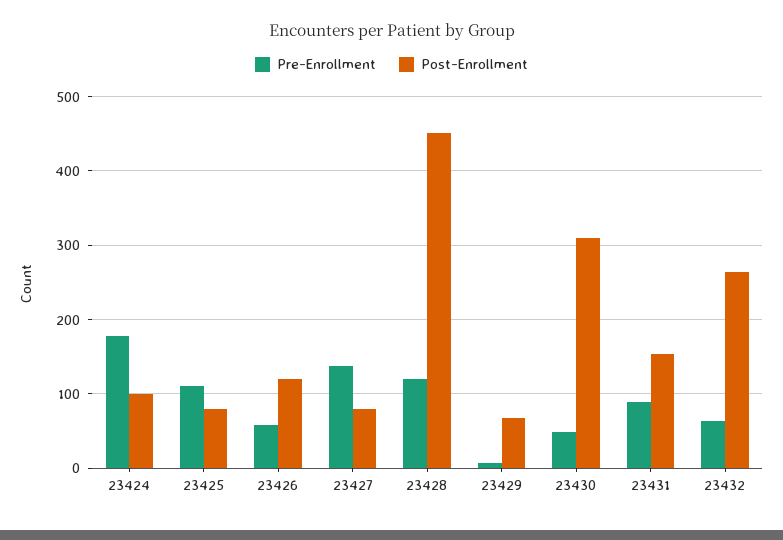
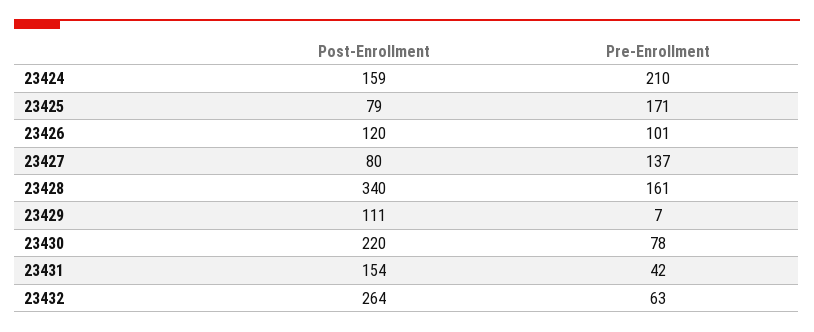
Pre-Enrollment, 23424: 180 -> 210
Post-Enrollment, 23424: 100 -> 159
Pre-Enrollment, 23425: 110 -> 171
Pre-Enrollment, 23426: 60 -> 101
Pre-Enrollment, 23428: 120 -> 161
Post-Enrollment, 23428: 450 -> 340
Post-Enrollment, 23429: 70 -> 111
Pre-Enrollment, 23430: 50 -> 78
Post-Enrollment, 23430: 310 -> 220
Pre-Enrollment, 23431: 90 -> 42

